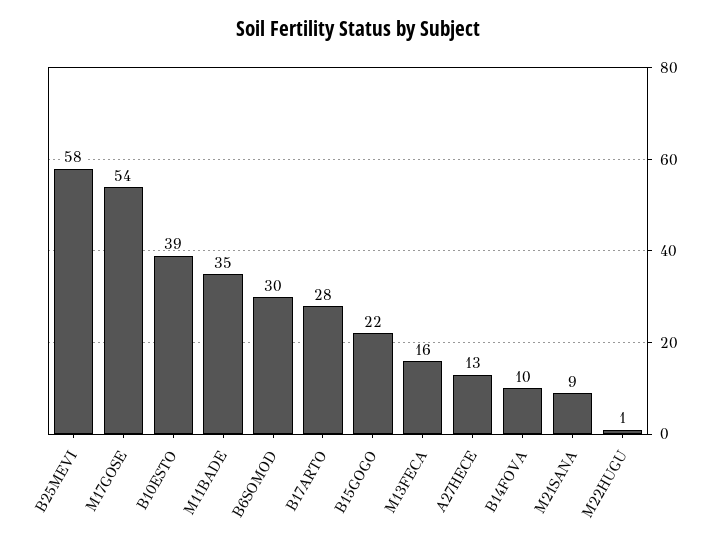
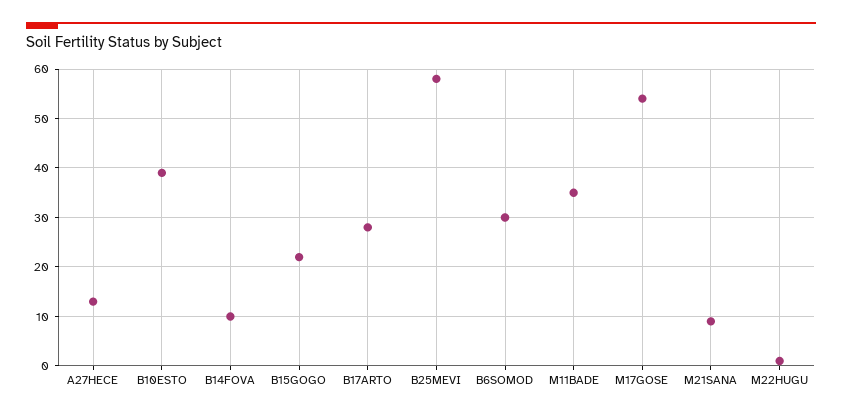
M13FECA: 16 -> none

